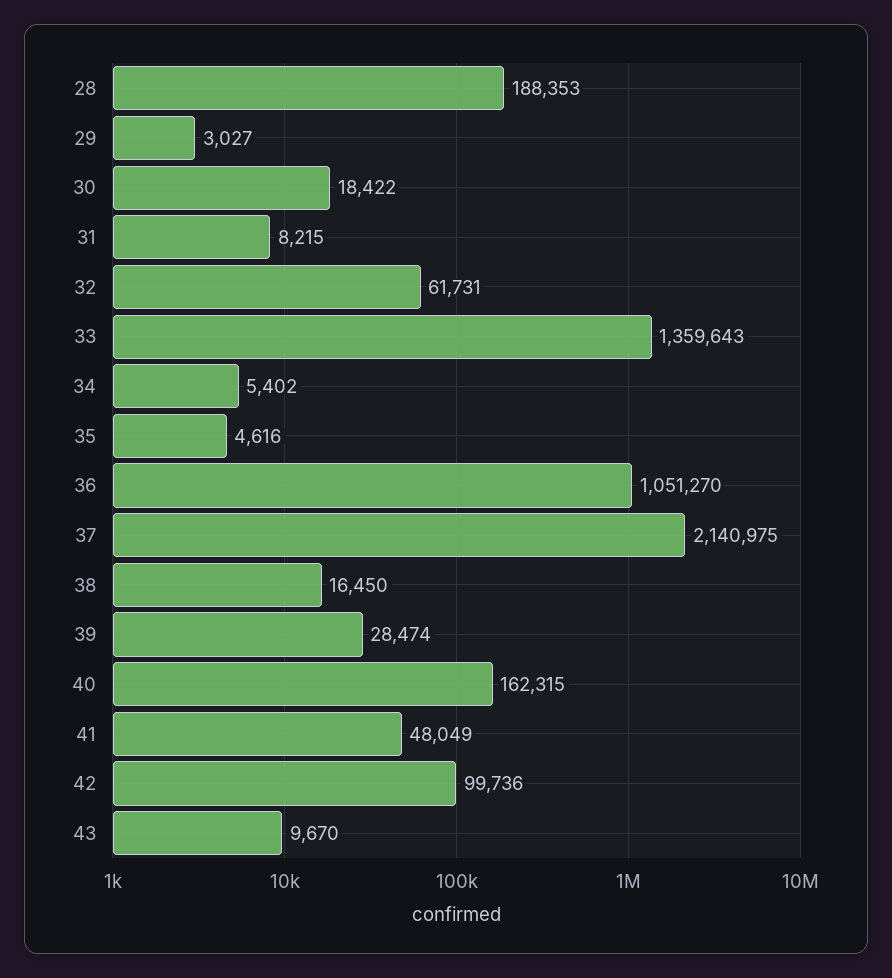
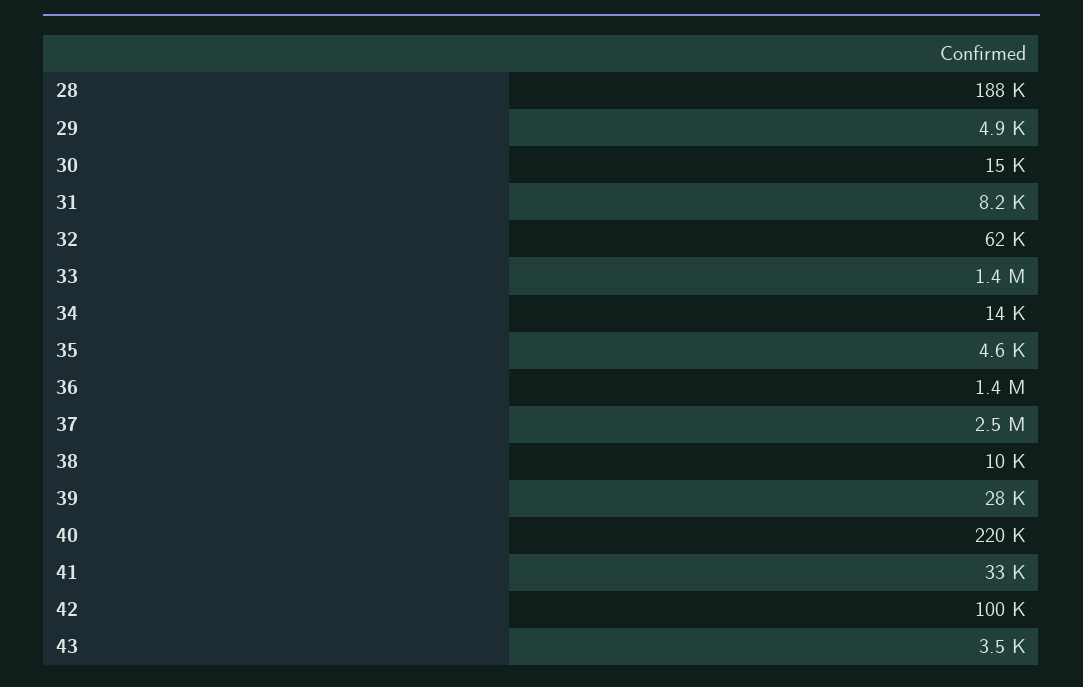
29: 3027 -> 4900
30: 18422 -> 15000
34: 5402 -> 14000
36: 1051270 -> 1400000
37: 2140975 -> 2500000
38: 16450 -> 10000
40: 162315 -> 220000
41: 48049 -> 33000
43: 9670 -> 3500

